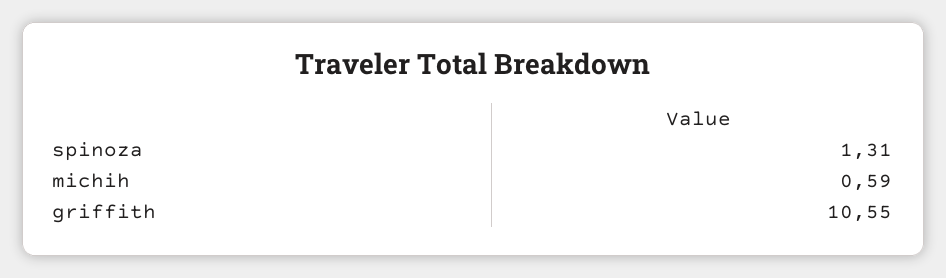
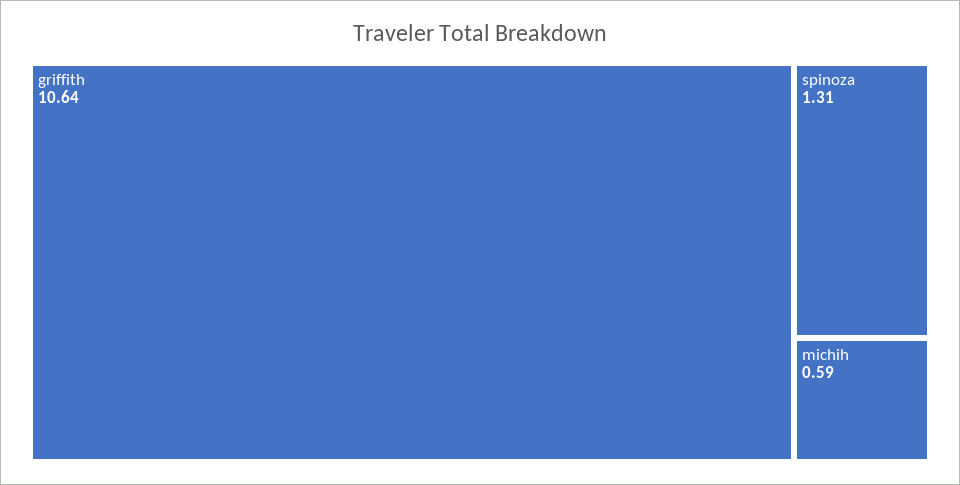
griffith: 10.55 -> 10.64

